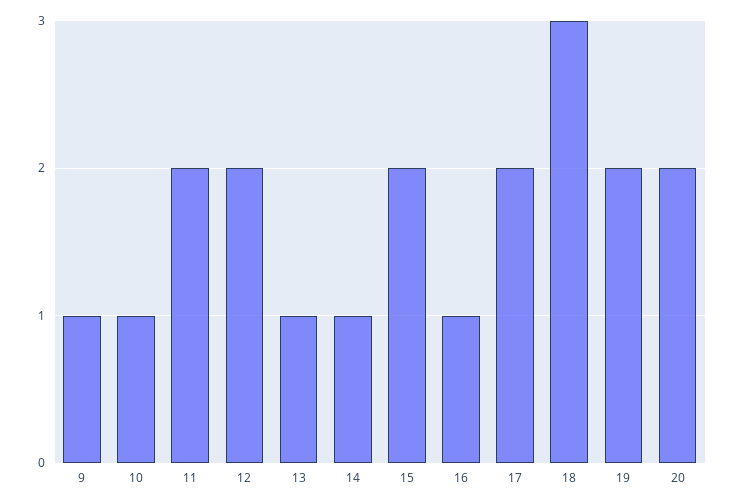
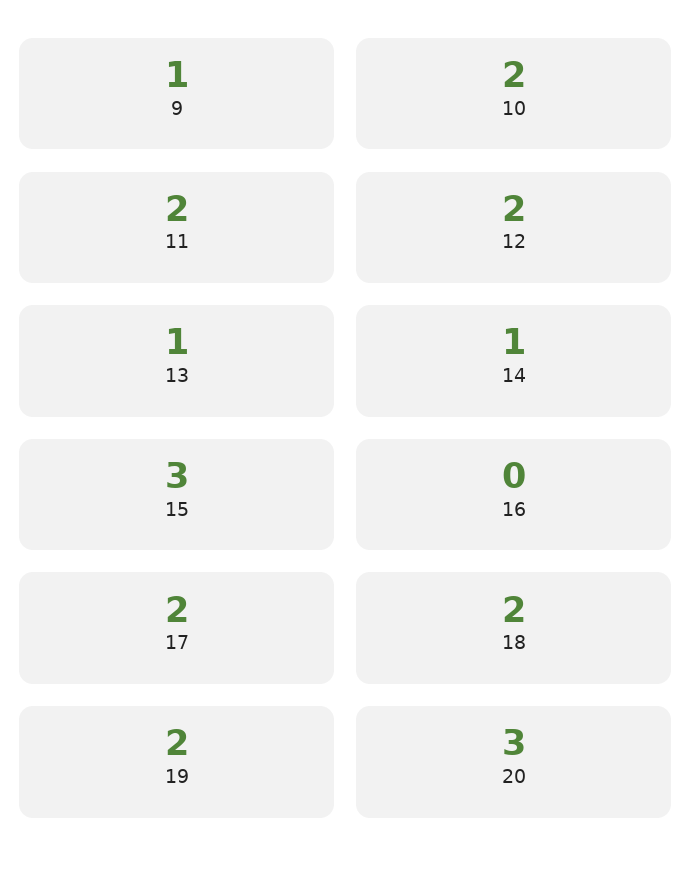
10: 1 -> 2
15: 2 -> 3
16: 1 -> 0
18: 3 -> 2
20: 2 -> 3

